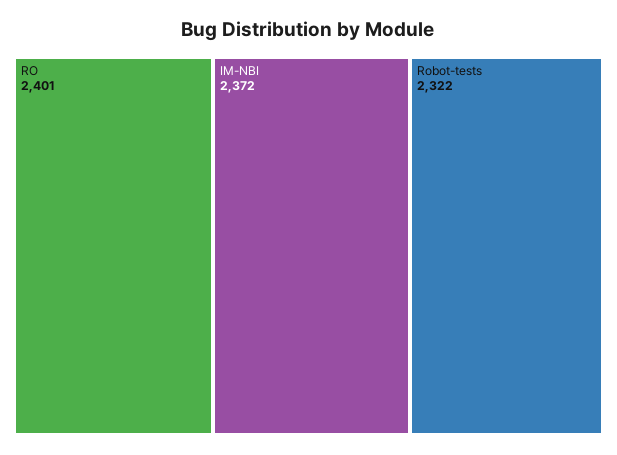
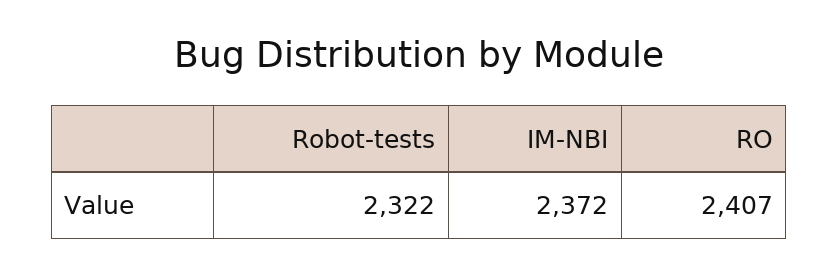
RO: 2401 -> 2407

